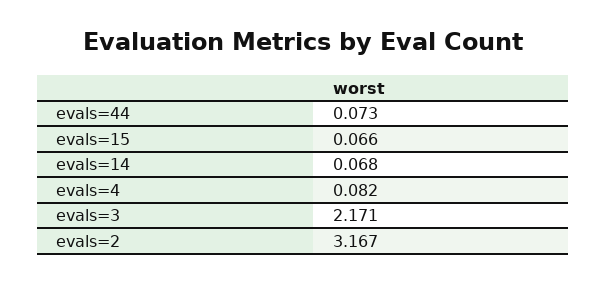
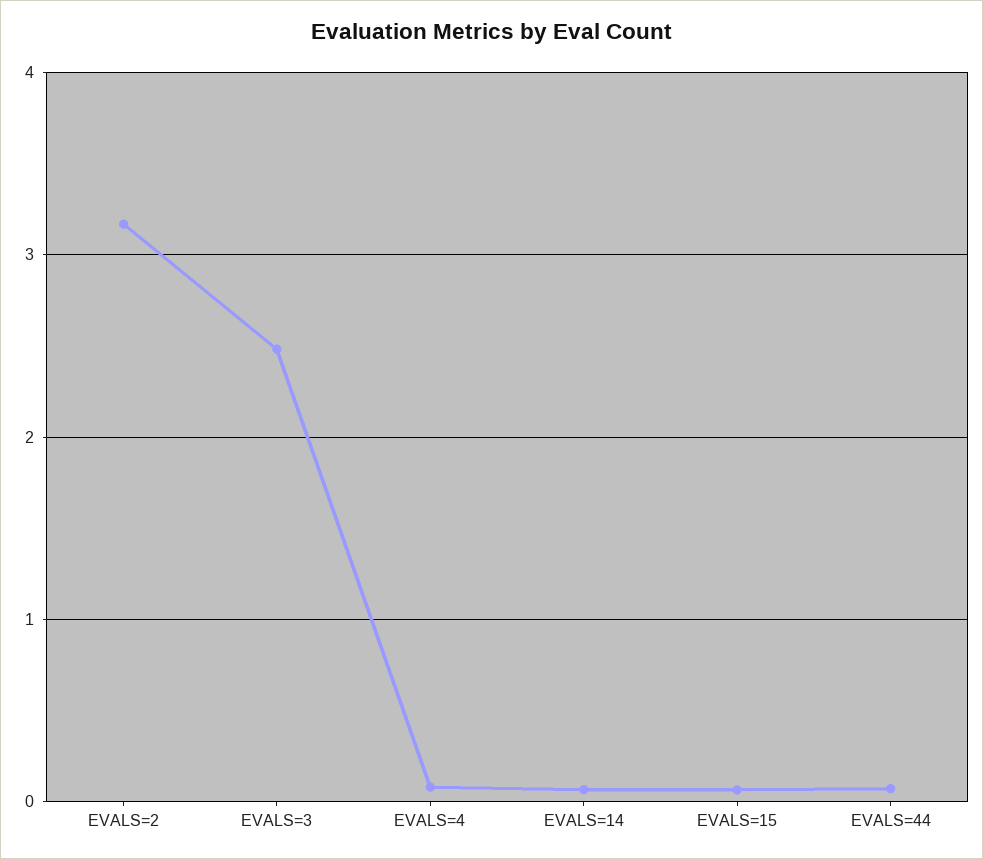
evals=3: 2.171 -> 2.5

